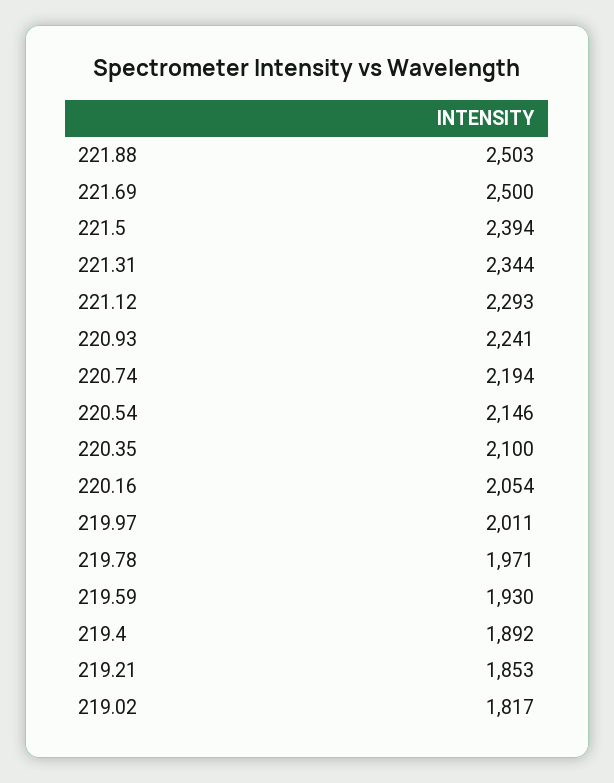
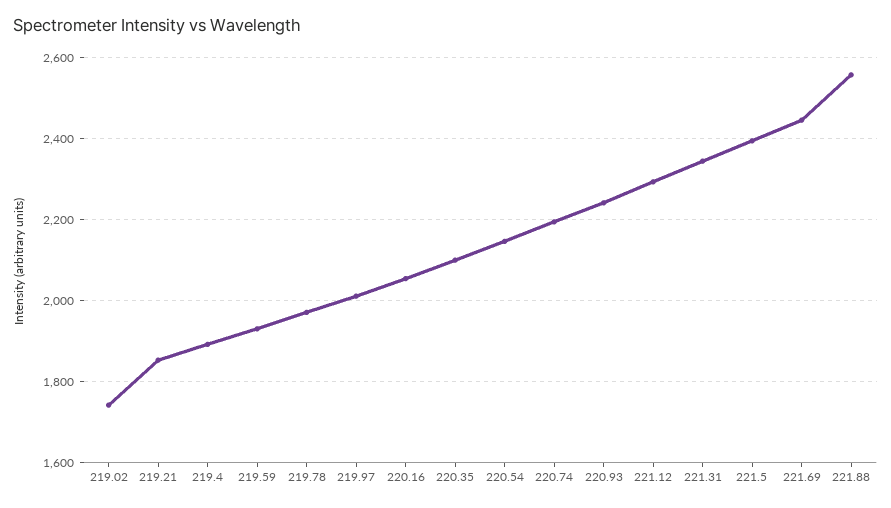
221.88: 2503 -> 2560
221.69: 2500 -> 2440
219.02: 1817 -> 1740

